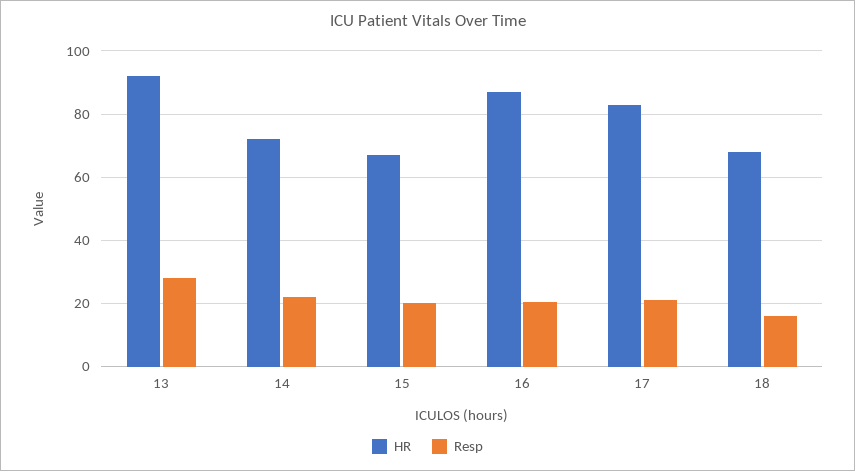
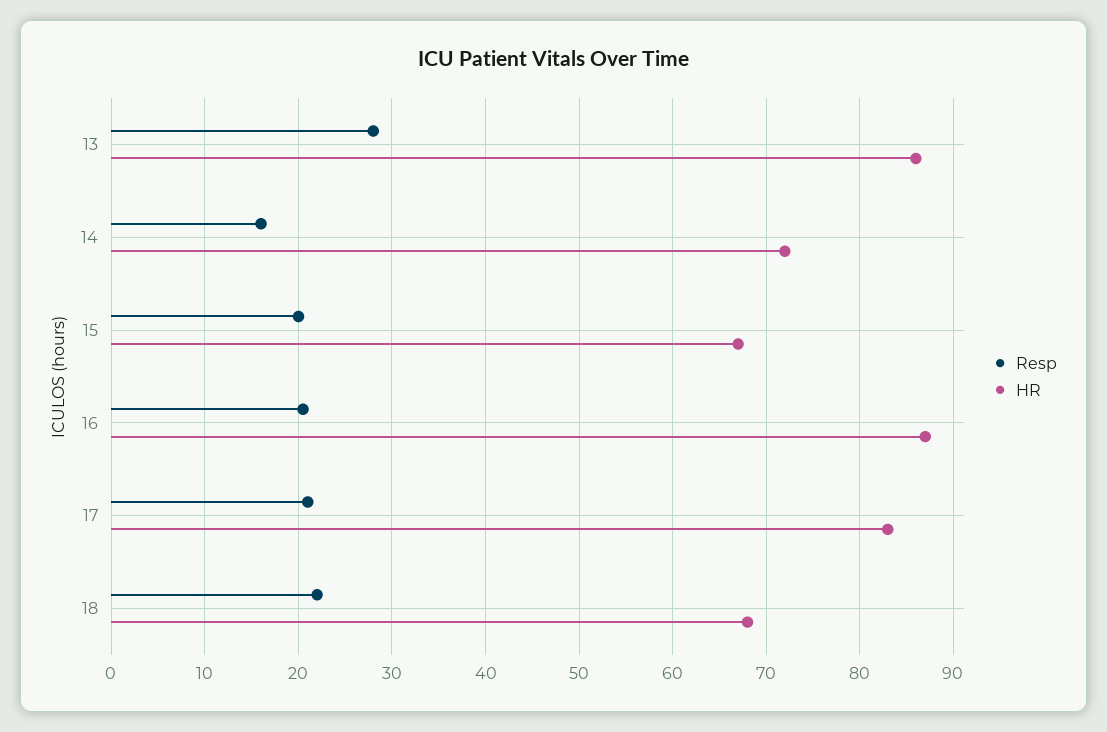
HR, 13: 92 -> 86
Resp, 14: 22 -> 16
Resp, 18: 16 -> 22

